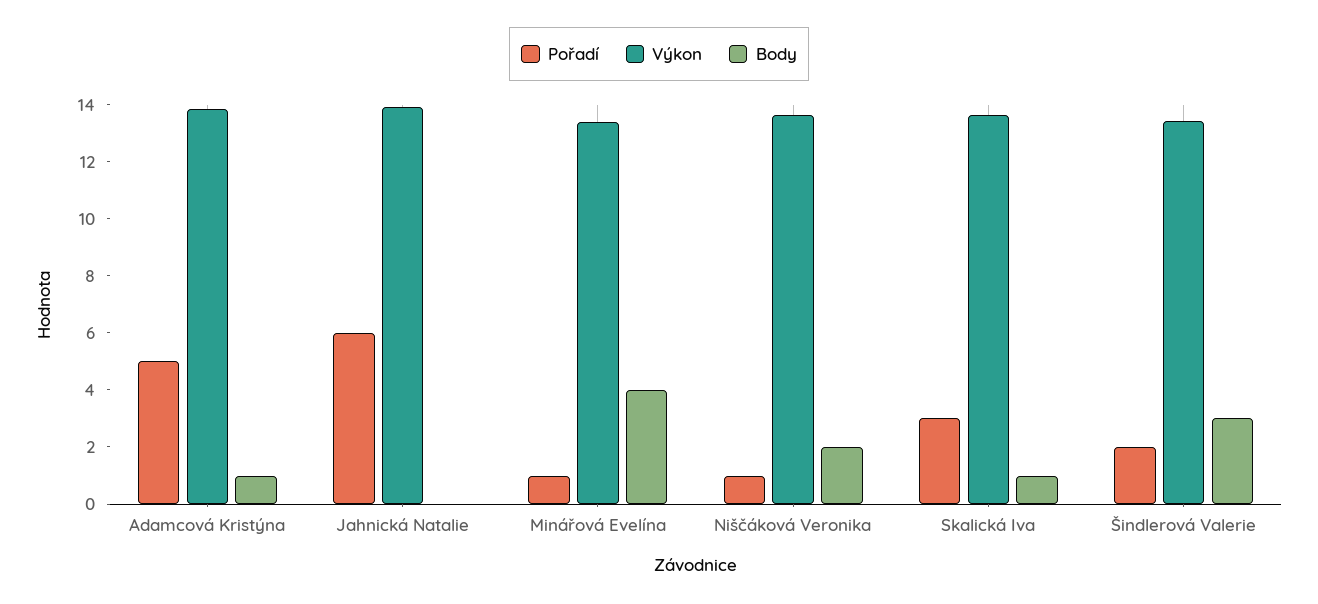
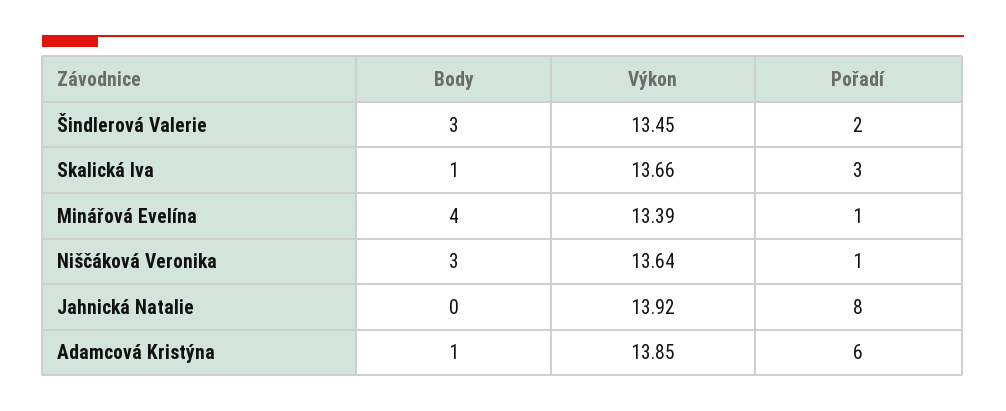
Pořadí, Adamcová Kristýna: 5 -> 6
Pořadí, Jahnická Natalie: 6 -> 8
Body, Niščáková Veronika: 2 -> 3

